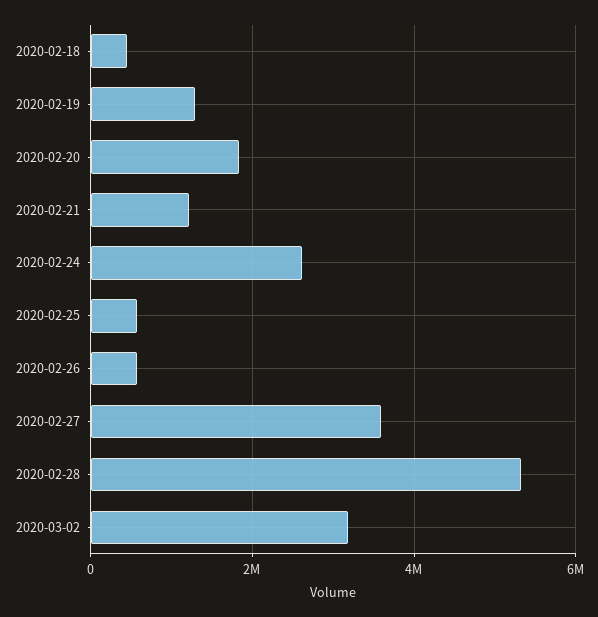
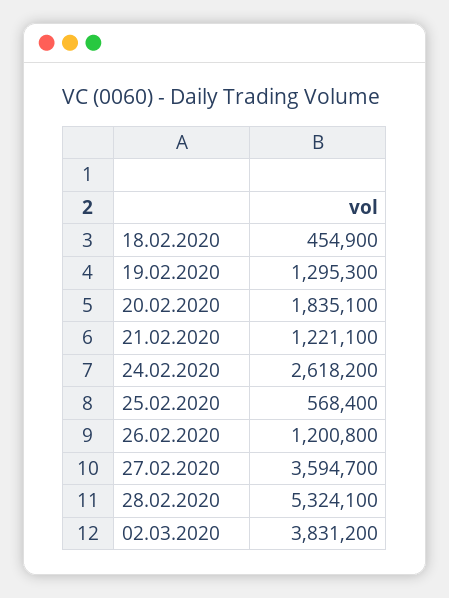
2020-02-26: 600000 -> 1200800
2020-03-02: 3200000 -> 3831200

